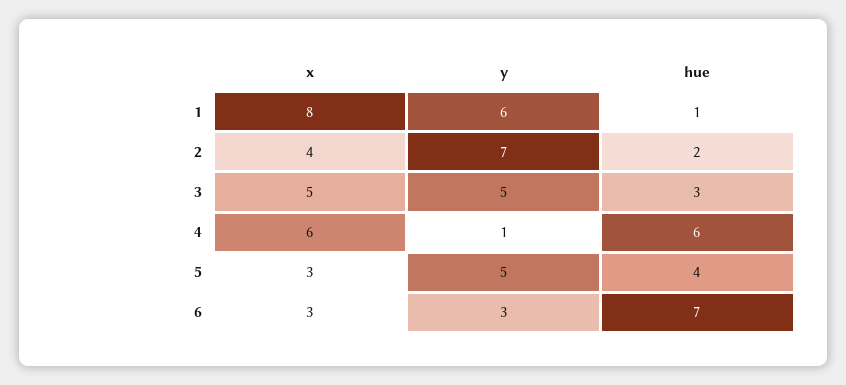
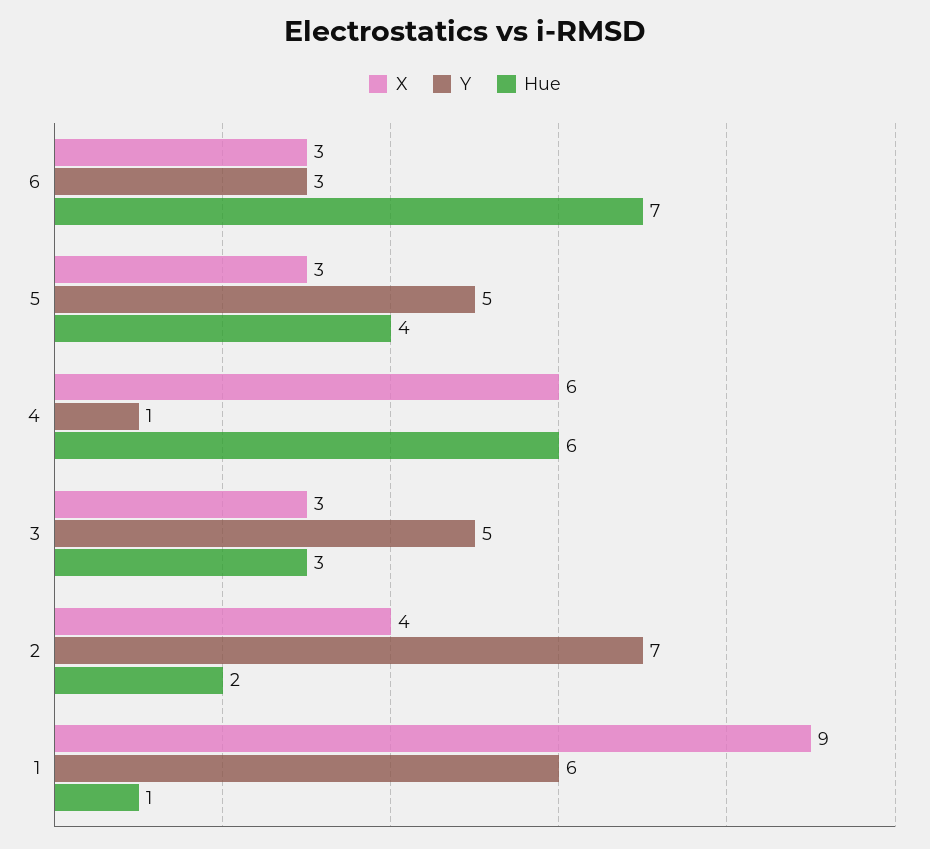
x, 1: 8 -> 9
x, 3: 5 -> 3

